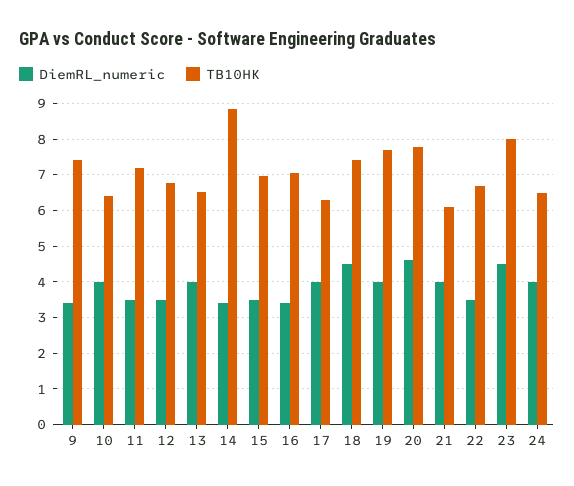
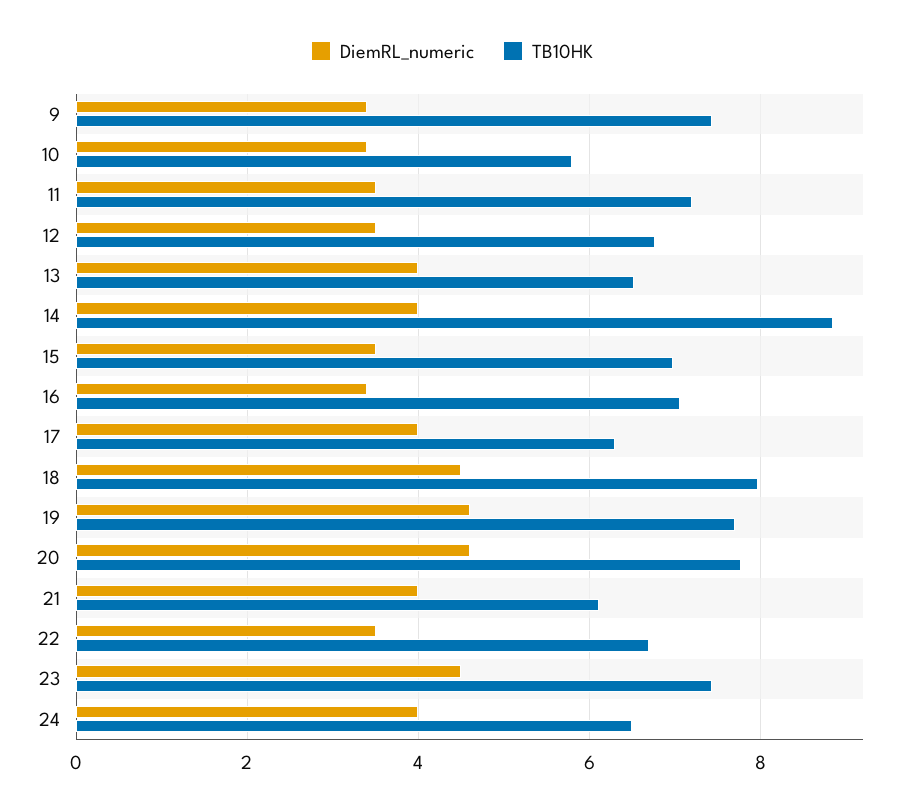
DiemRL_numeric, 10: 4 -> 3.4
TB10HK, 10: 6.4 -> 5.8
DiemRL_numeric, 14: 3.4 -> 4
TB10HK, 18: 7.4 -> 8
DiemRL_numeric, 19: 4 -> 4.6
TB10HK, 23: 8 -> 7.4

